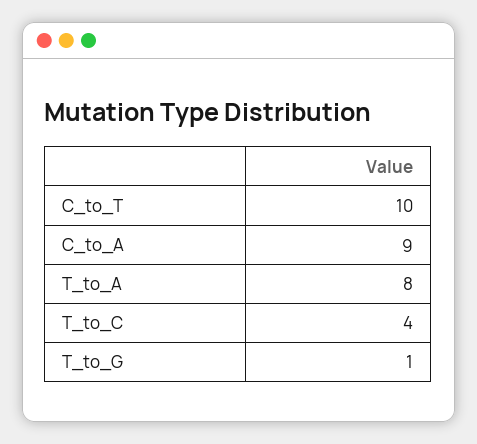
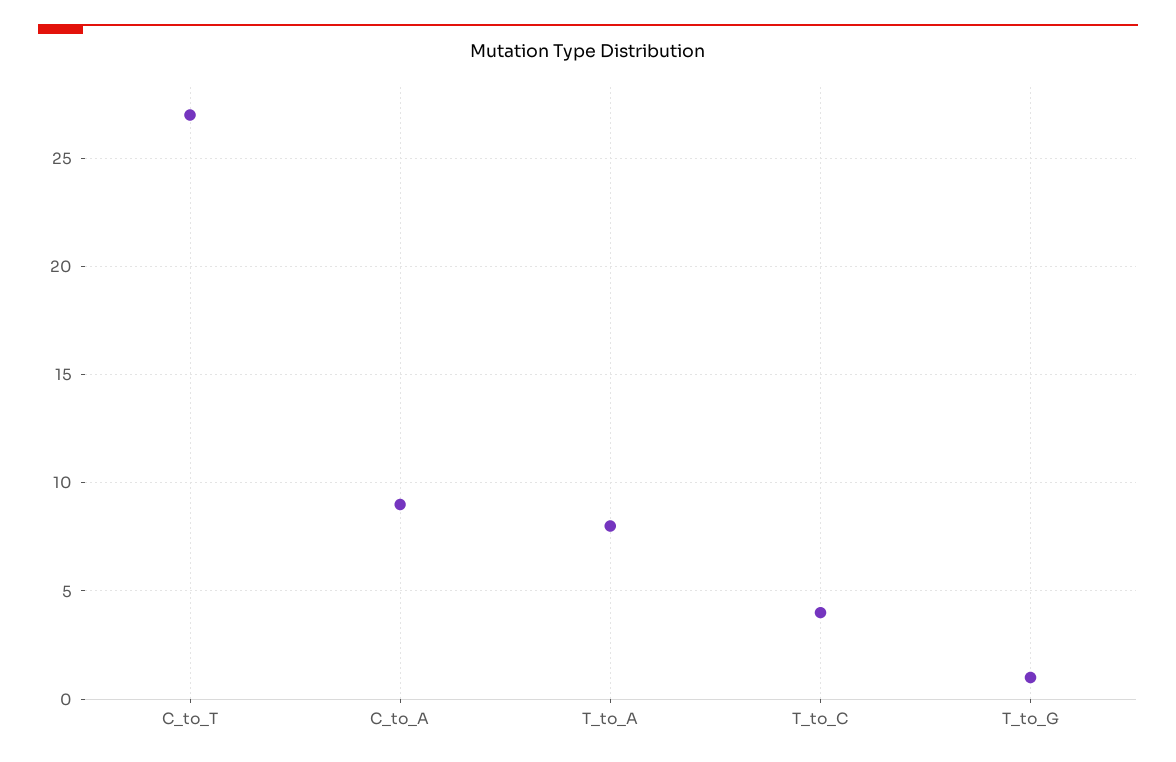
C_to_T: 10 -> 27

